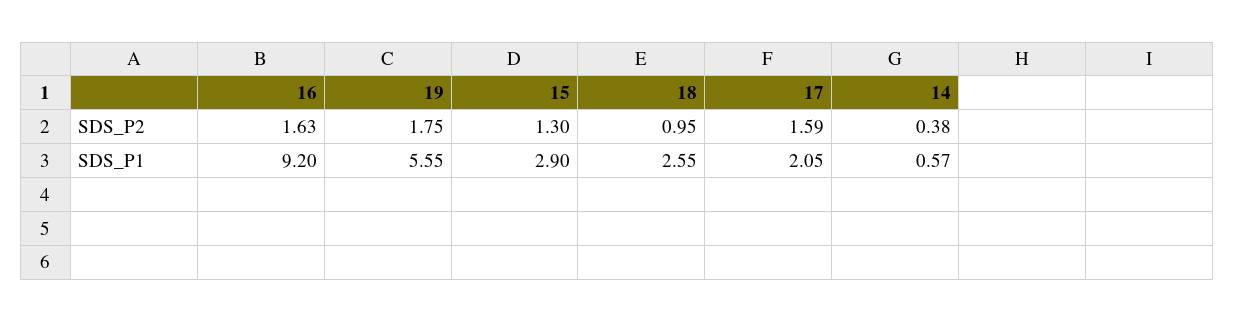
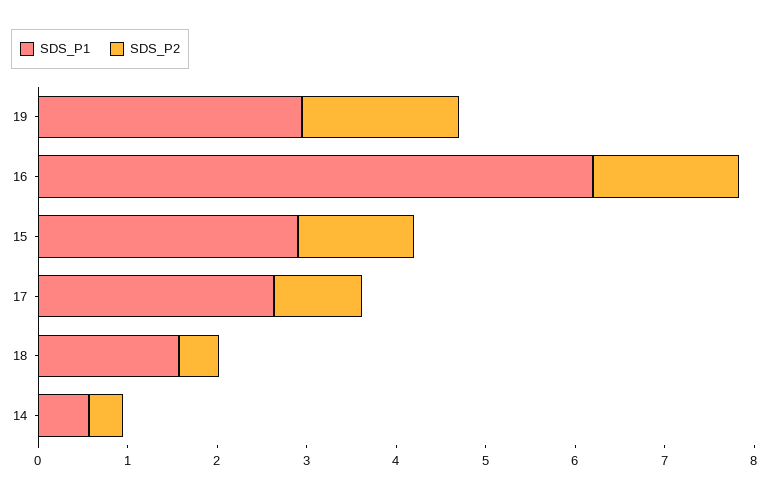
SDS_P2, 18: 0.95 -> 0.4
SDS_P2, 17: 1.59 -> 1
SDS_P1, 16: 9.2 -> 6.2
SDS_P1, 19: 5.55 -> 3
SDS_P1, 18: 2.55 -> 1.6
SDS_P1, 17: 2.05 -> 2.6

